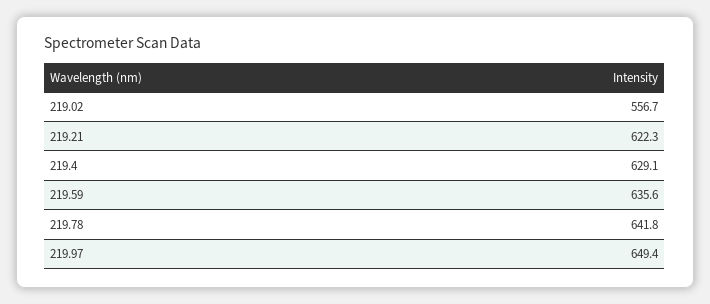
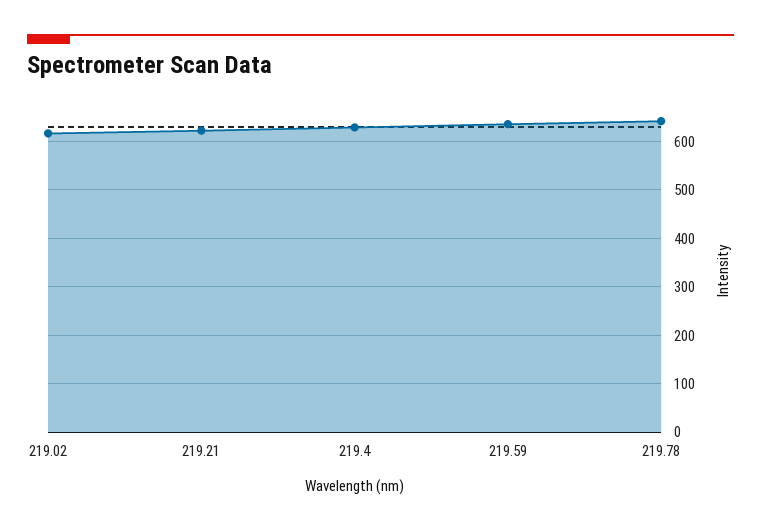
219.02: 556.7 -> 620
219.97: 649.4 -> none

